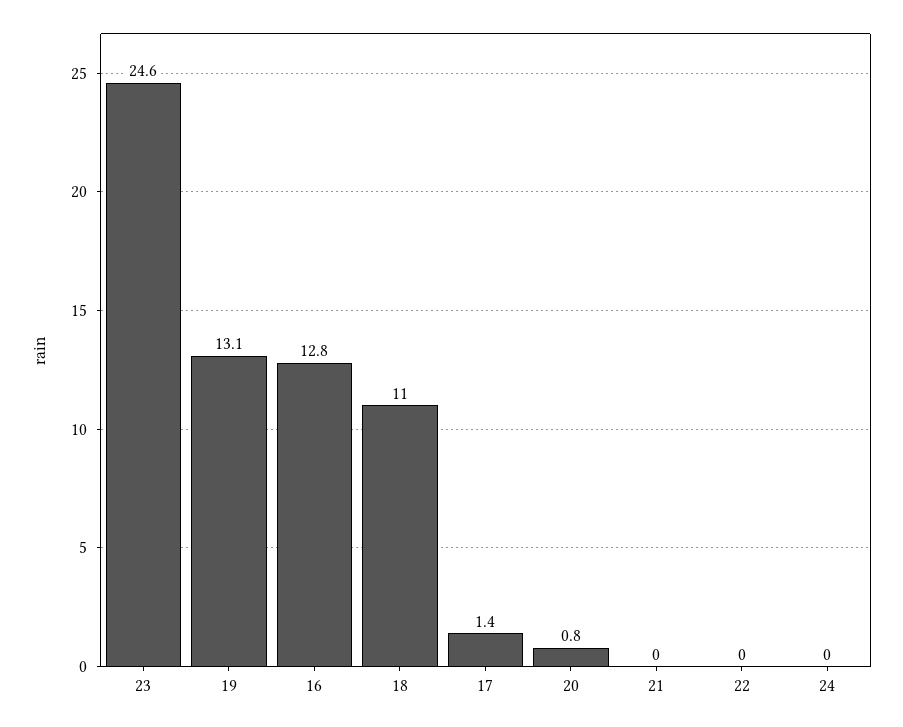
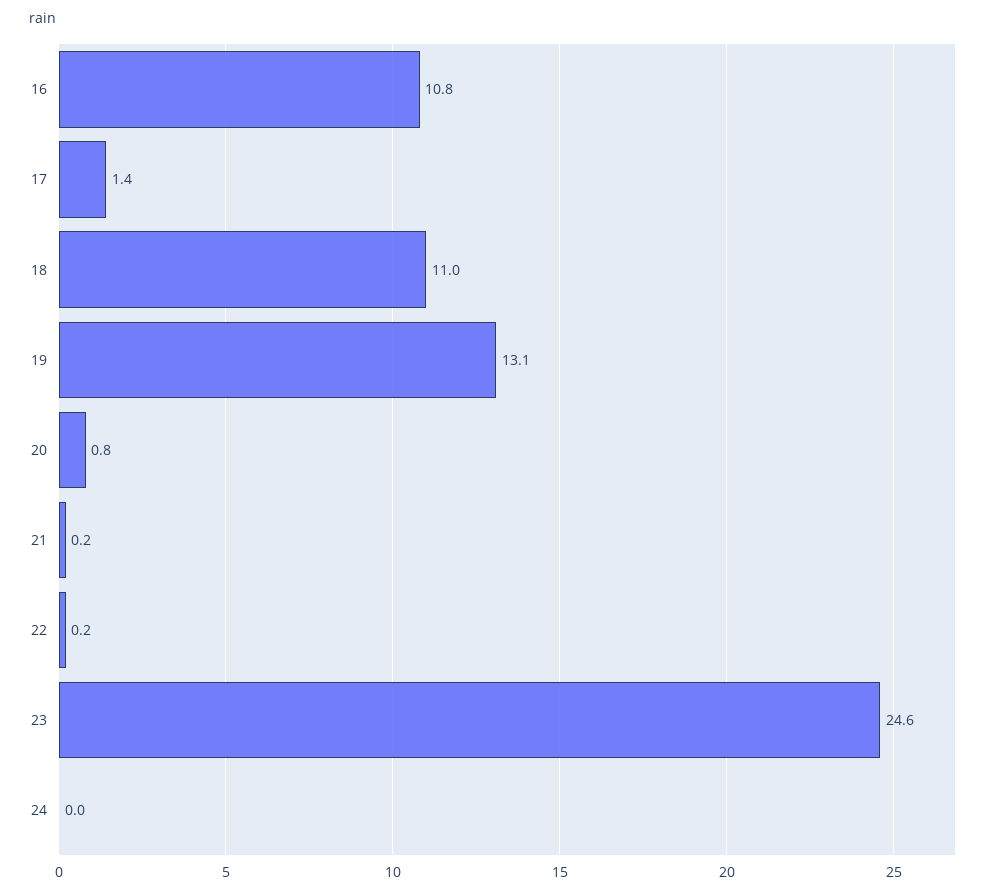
16: 12.8 -> 10.8
21: 0 -> 0.2
22: 0 -> 0.2

